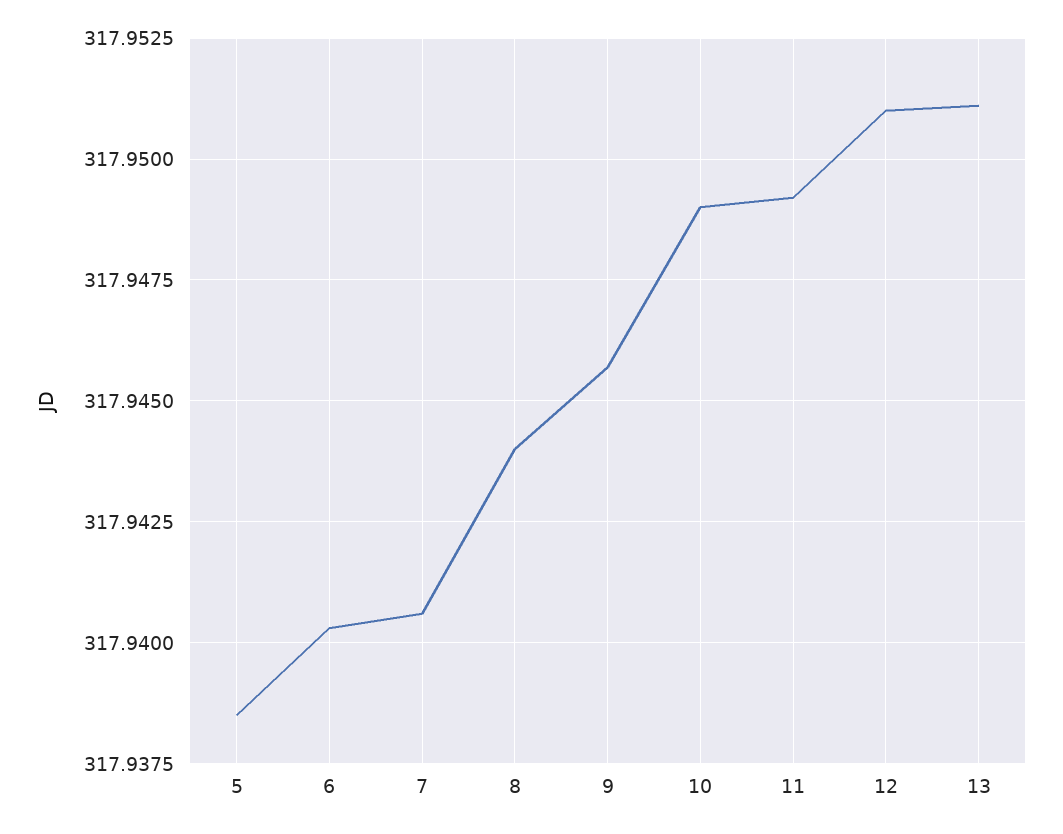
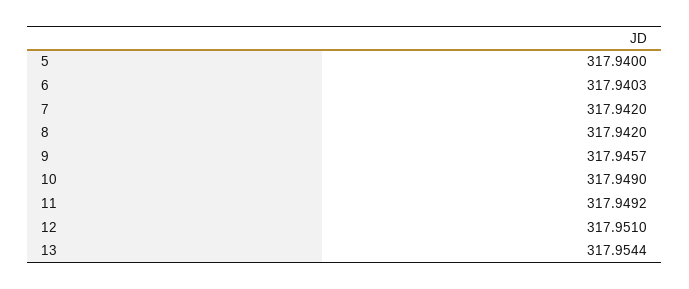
5: 317.9385 -> 317.94
7: 317.9405 -> 317.942
8: 317.944 -> 317.942
13: 317.951 -> 317.9544

